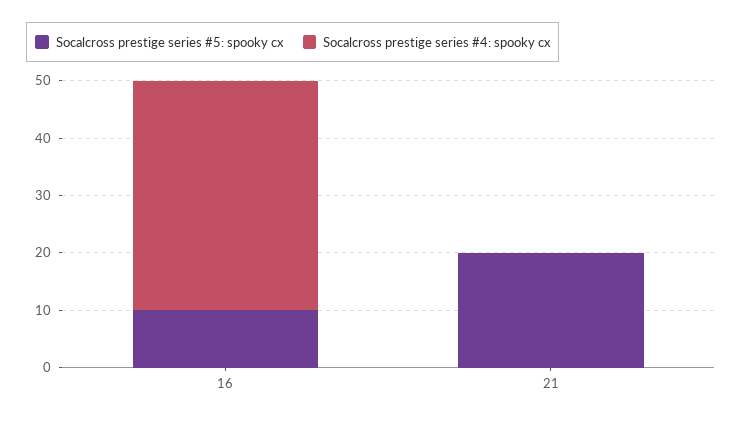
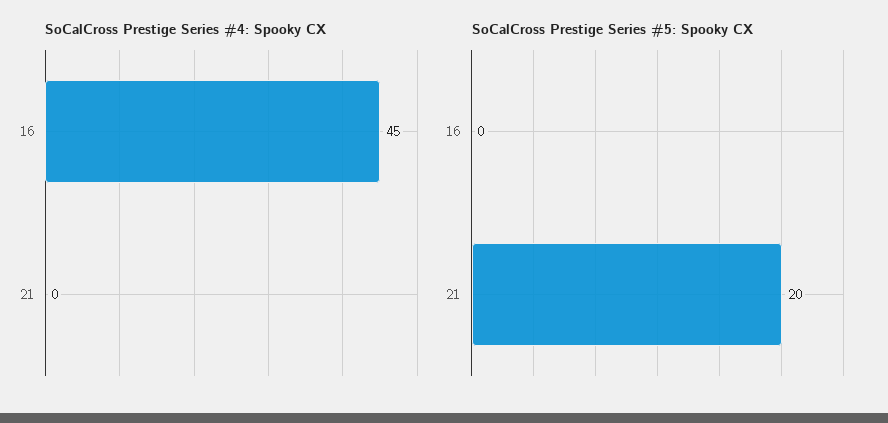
Socalcross prestige series #5: spooky cx, 16: 10 -> 0
Socalcross prestige series #4: spooky cx, 16: 40 -> 45

